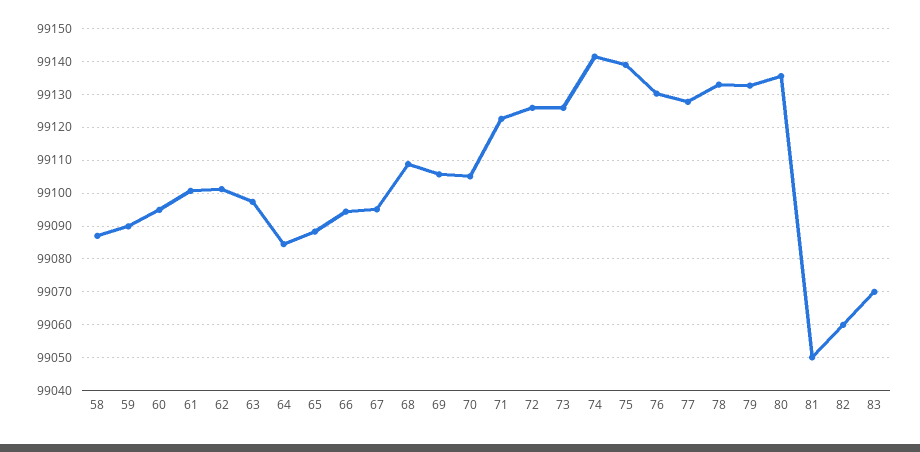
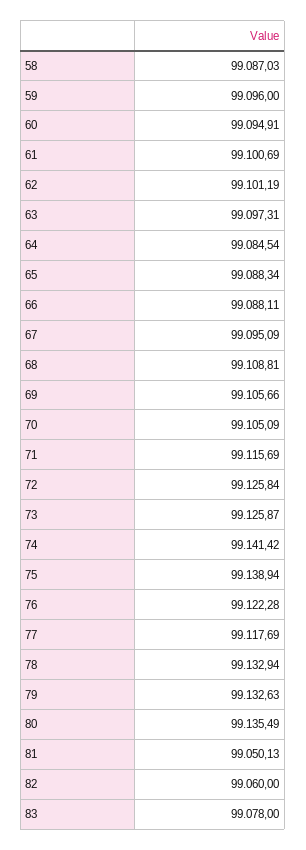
59: 99090 -> 99096
66: 99094 -> 99088.11
71: 99122 -> 99115.69
76: 99130 -> 99122.28
77: 99128 -> 99117.69
83: 99070 -> 99078

